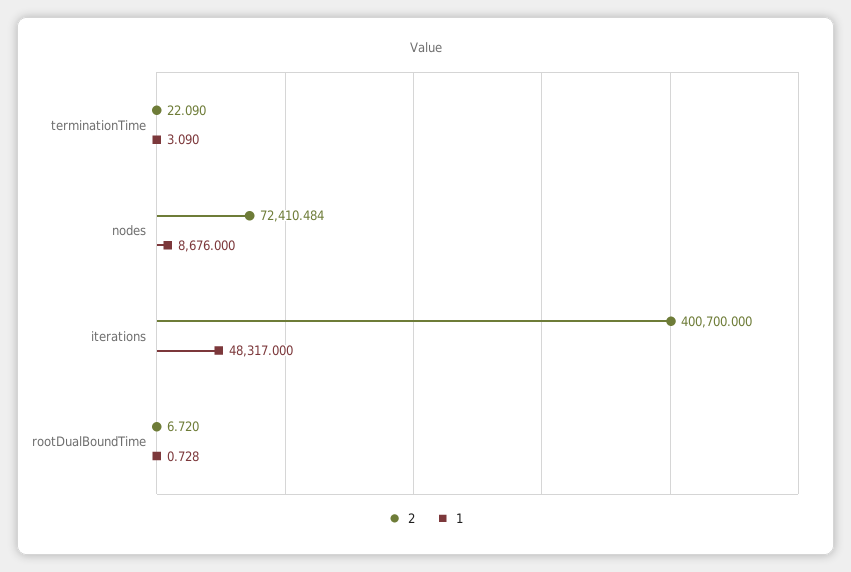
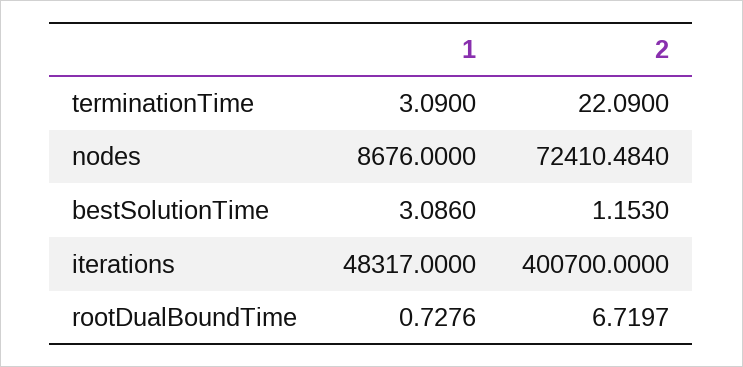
1, bestSolutionTime: none -> 3.086
2, bestSolutionTime: none -> 1.153

